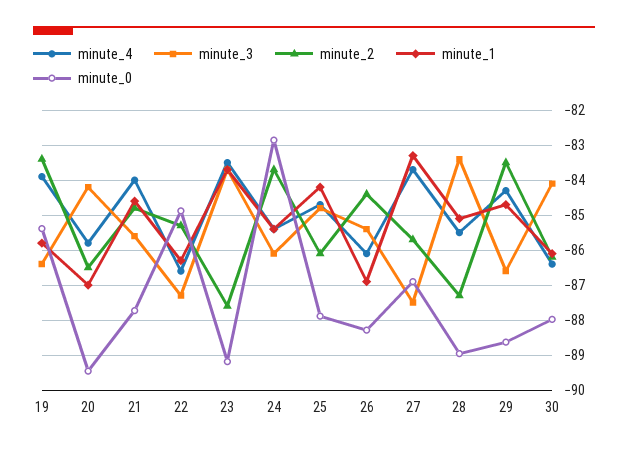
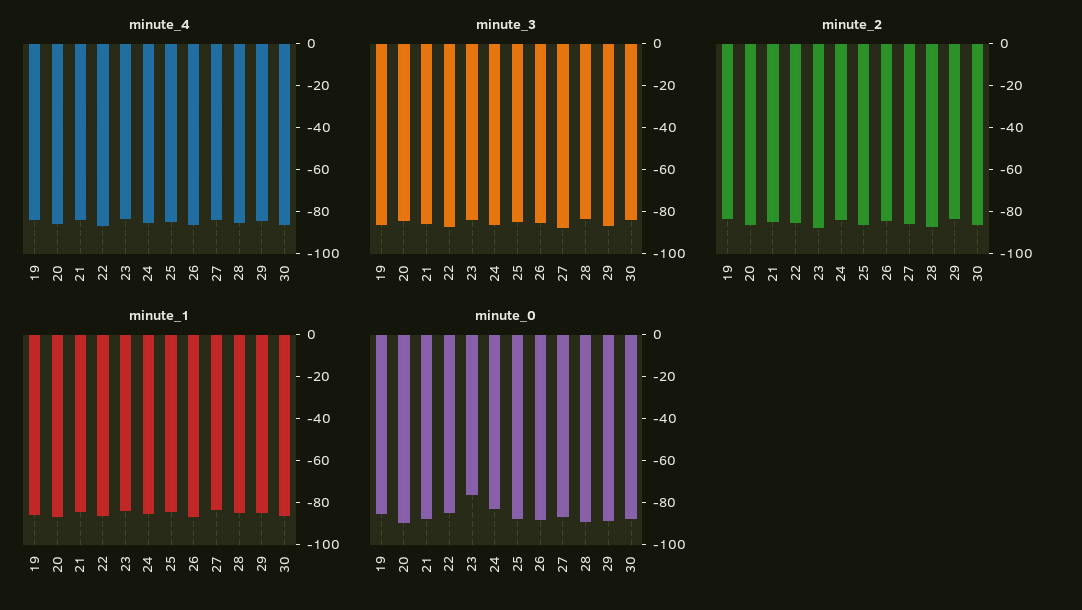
minute_0, 23: -89.2 -> -75

